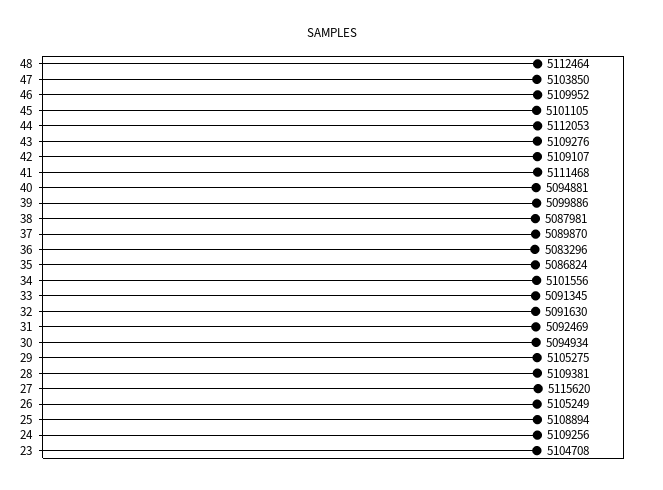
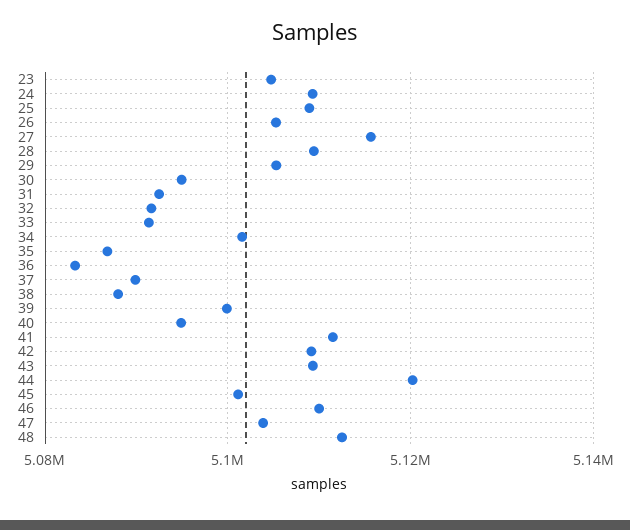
44: 5112053 -> 5120000

